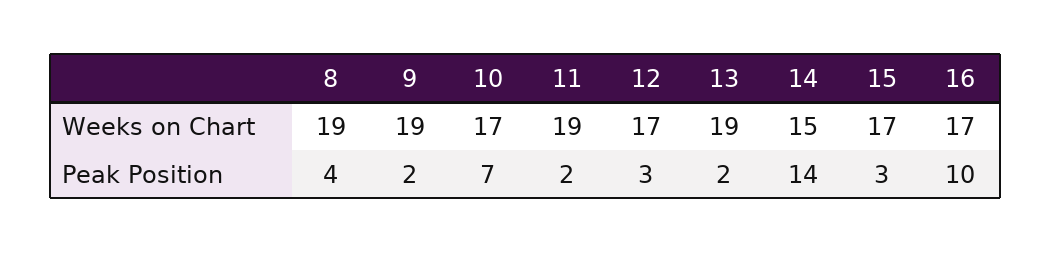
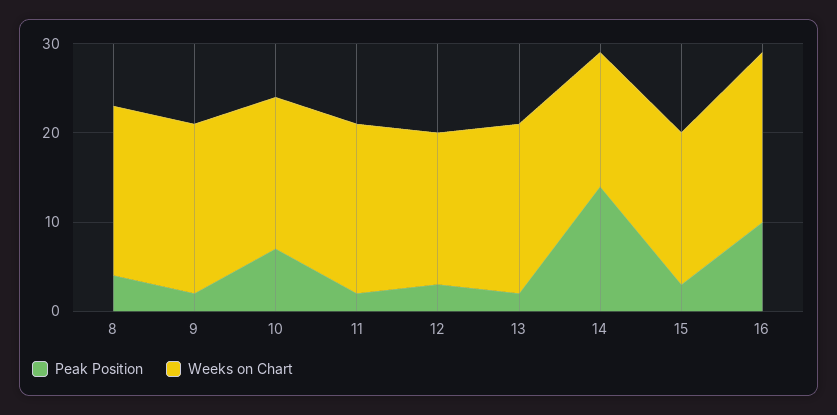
Weeks on Chart, 16: 17 -> 19

